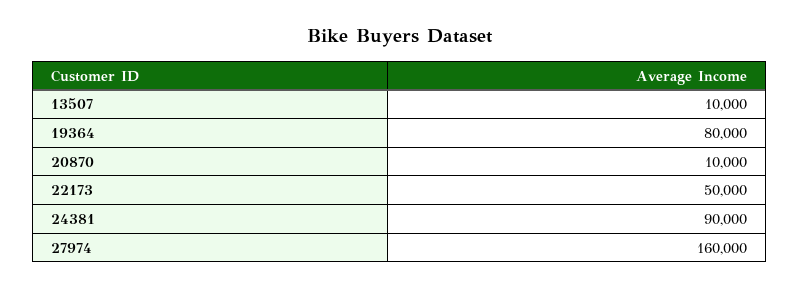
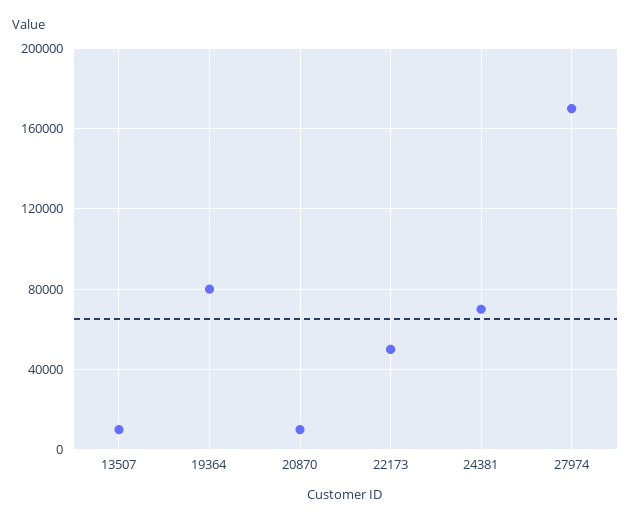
24381: 90000 -> 70000
27974: 160000 -> 170000

